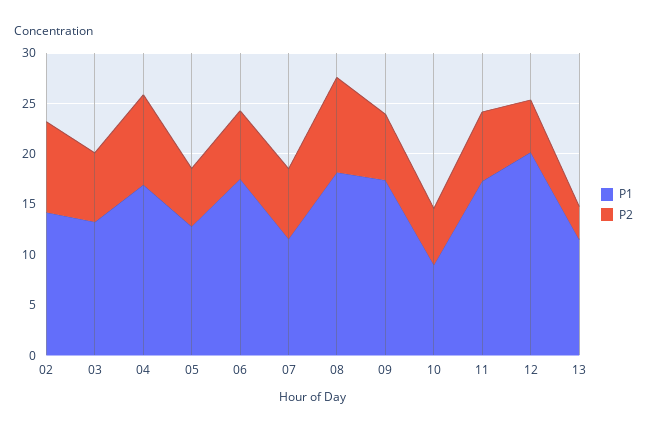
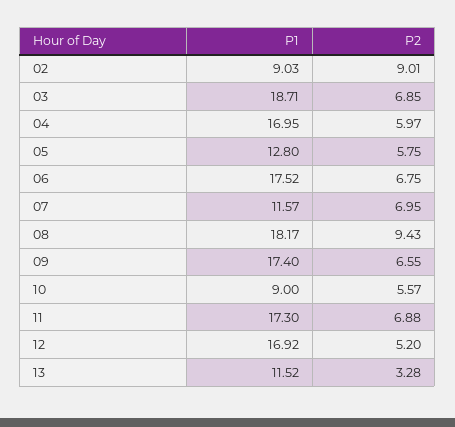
P1, 02: 14 -> 9.03
P1, 03: 13 -> 18.71
P2, 04: 9 -> 5.97
P1, 12: 20 -> 16.92

